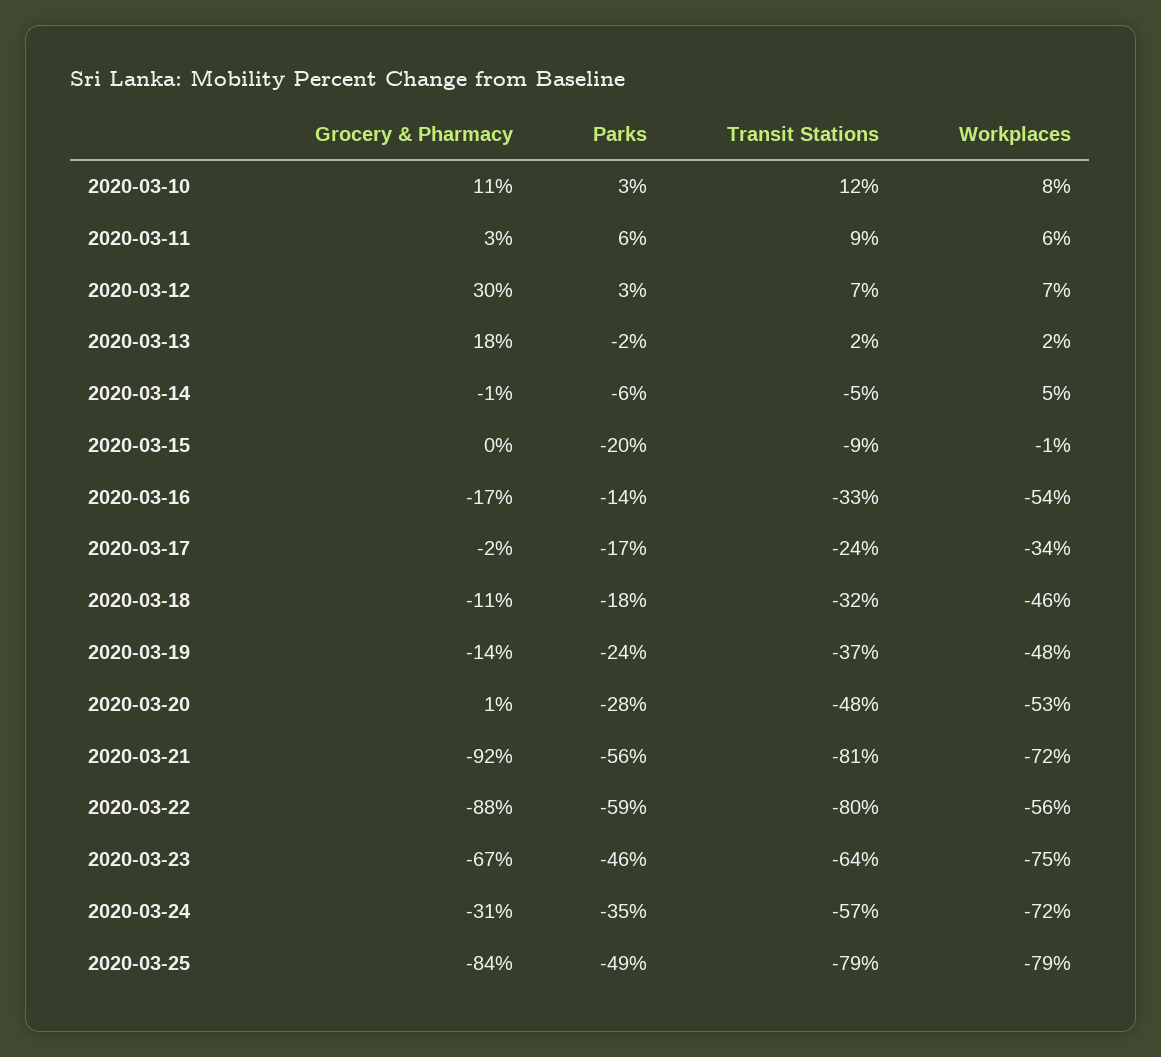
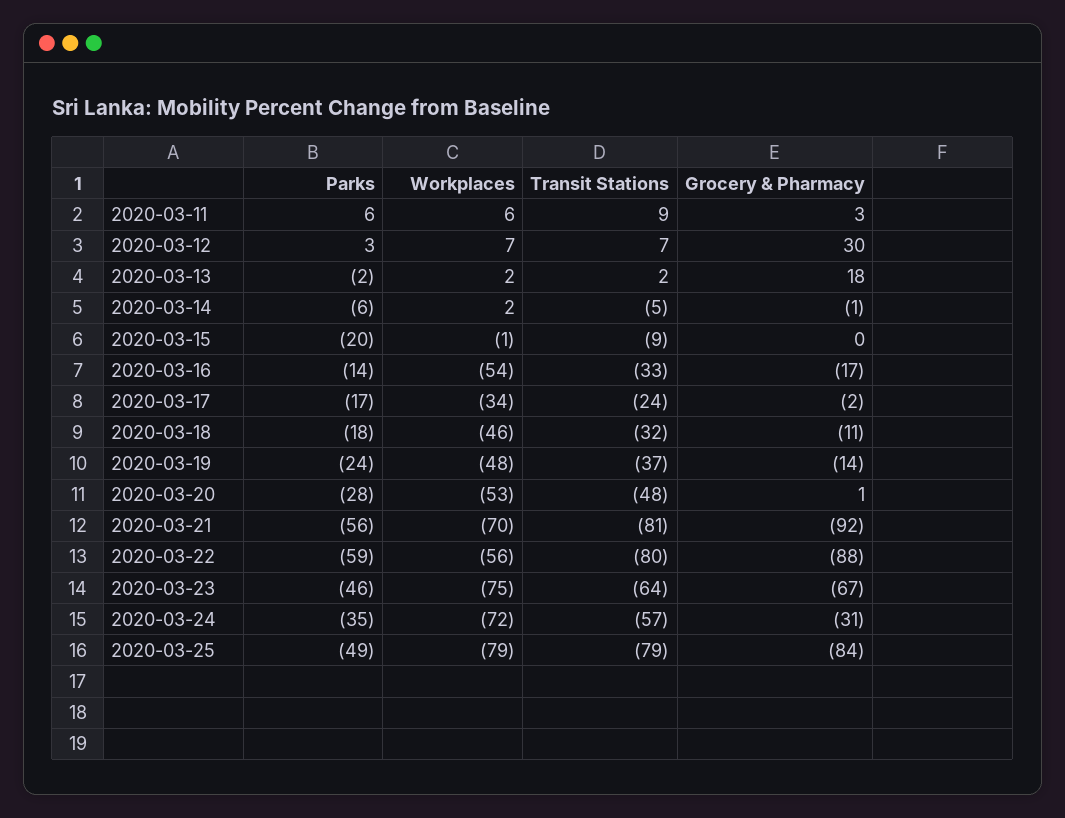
Grocery & Pharmacy, 2020-03-10: 11 -> none
Parks, 2020-03-10: 3 -> none
Transit Stations, 2020-03-10: 12 -> none
Workplaces, 2020-03-10: 8 -> none
Workplaces, 2020-03-14: 5 -> 2
Workplaces, 2020-03-21: -72 -> -70

